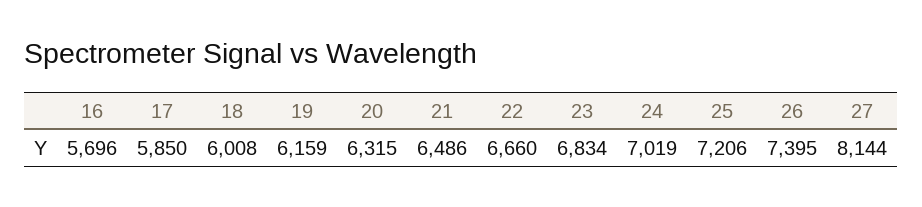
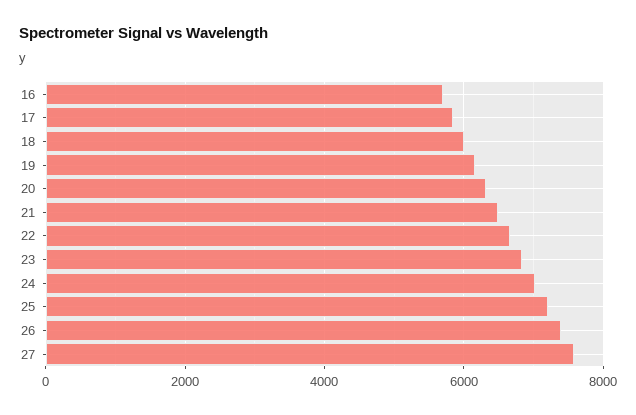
27: 8144 -> 7600

